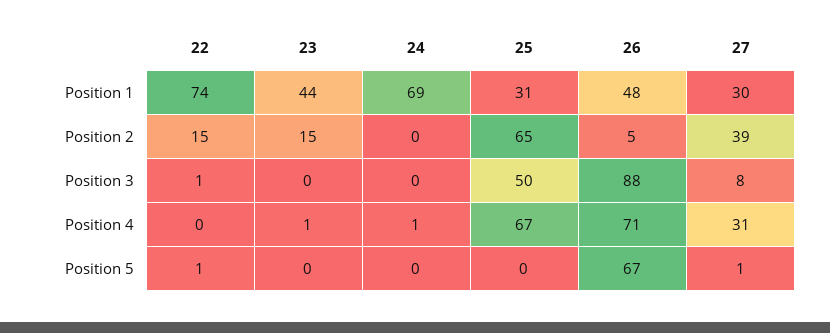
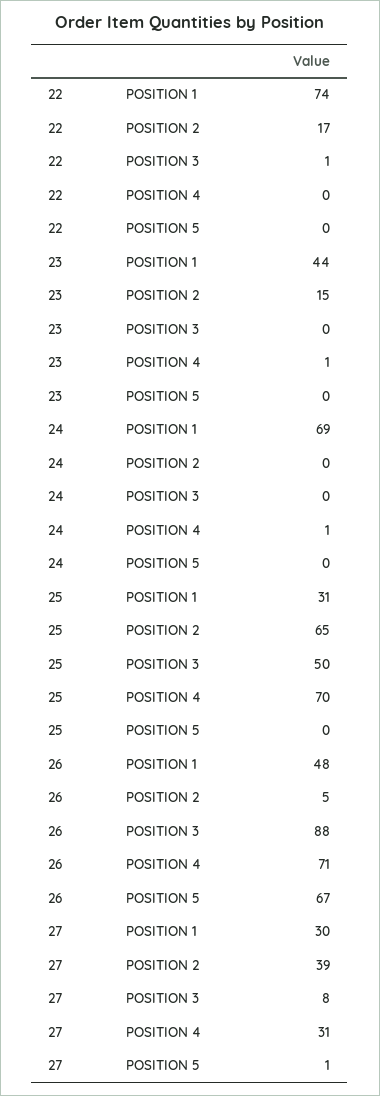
22, Position 2: 15 -> 17
25, Position 4: 67 -> 70
22, Position 5: 1 -> 0

